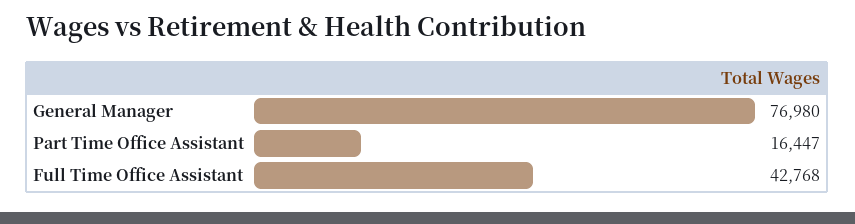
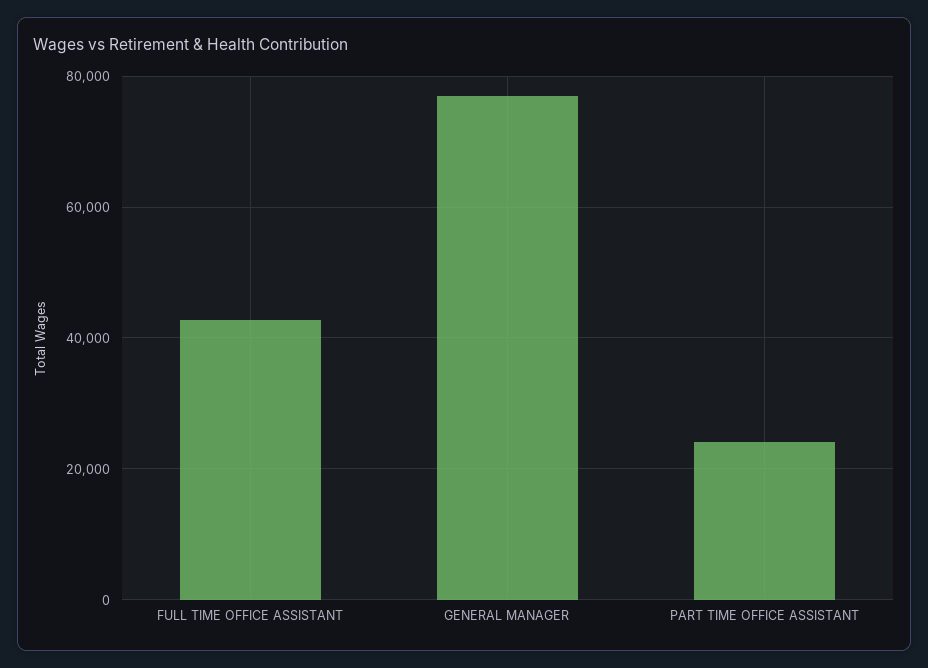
Part Time Office Assistant: 16447 -> 24000

